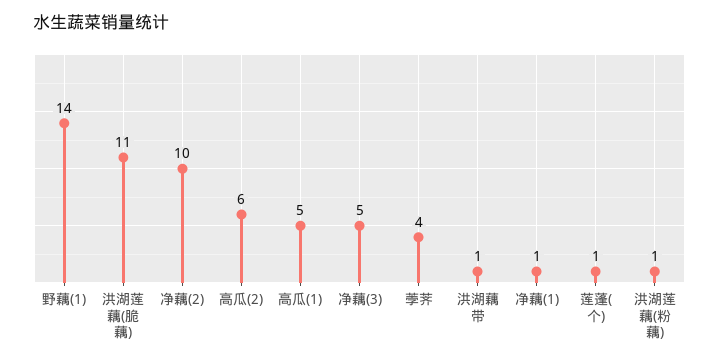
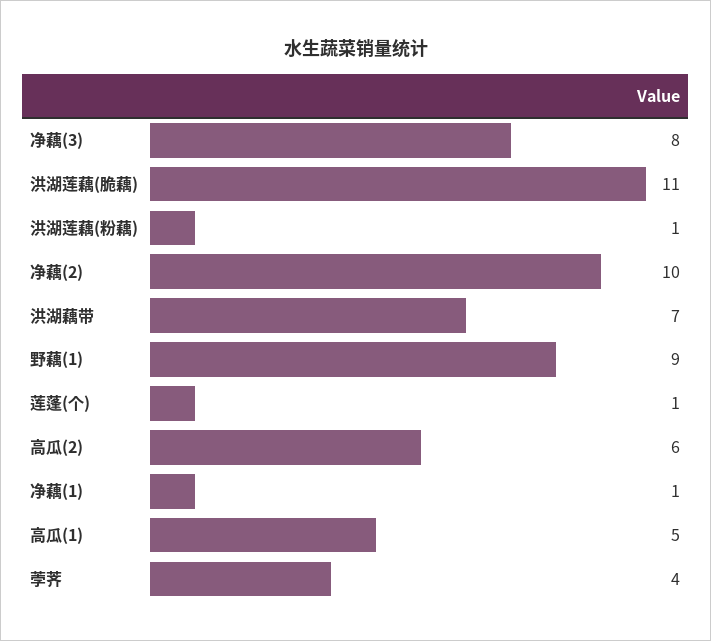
野藕(1): 14 -> 9
净藕(3): 5 -> 8
洪湖藕带: 1 -> 7

